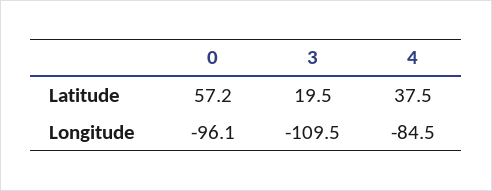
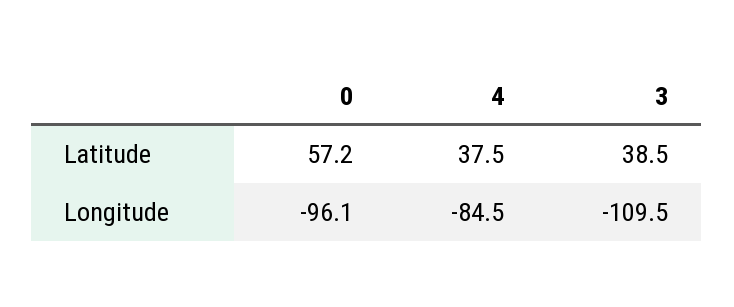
3, Latitude: 19.5 -> 38.5

